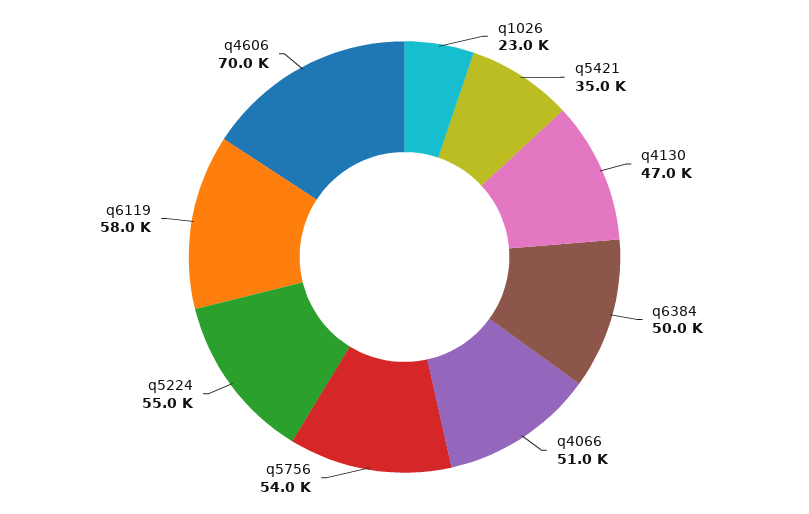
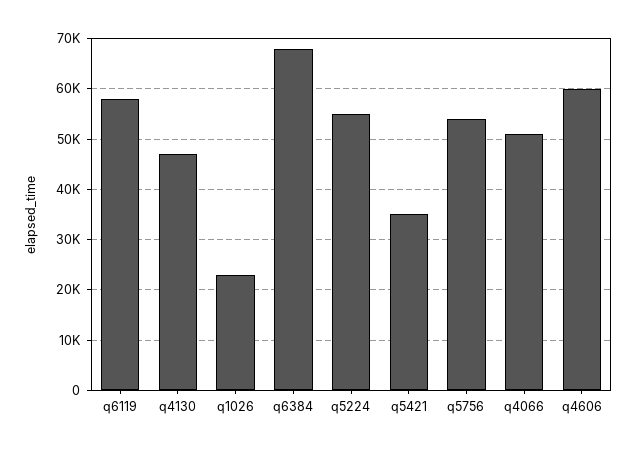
q6384: 50000 -> 68000
q4606: 70000 -> 60000

